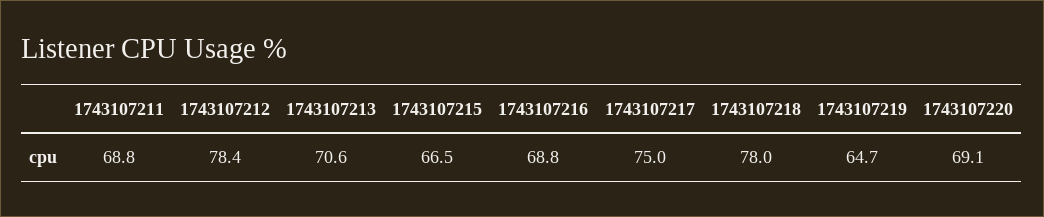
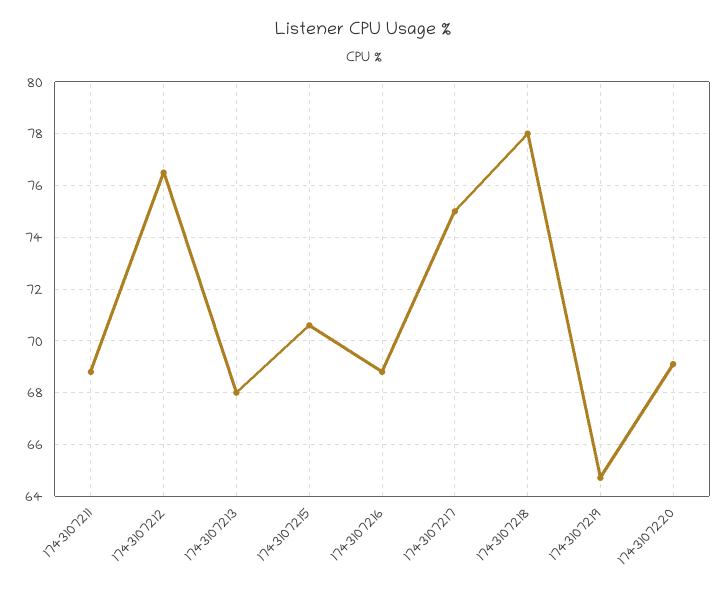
1743107212: 78.4 -> 76.5
1743107213: 70.6 -> 68
1743107215: 66.5 -> 70.5

